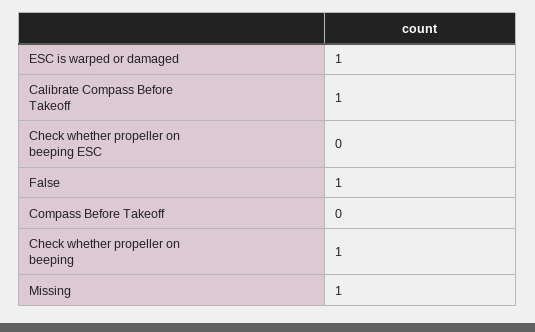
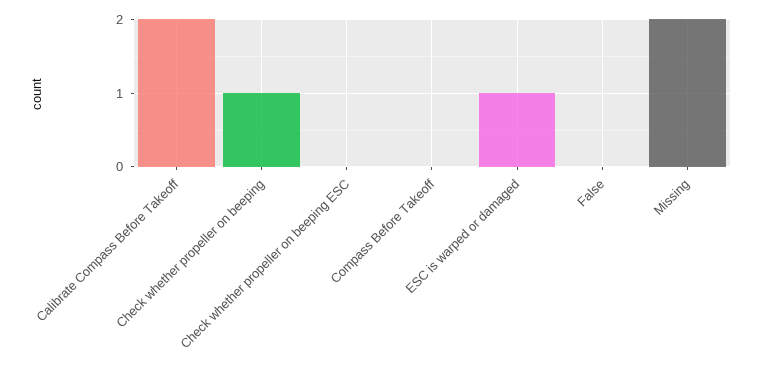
Calibrate Compass Before Takeoff: 1 -> 2
False: 1 -> 0
Missing: 1 -> 2

